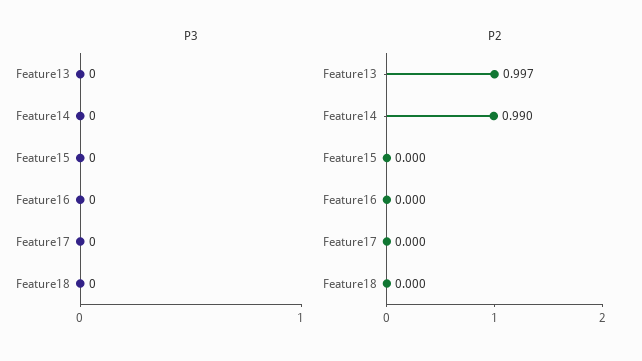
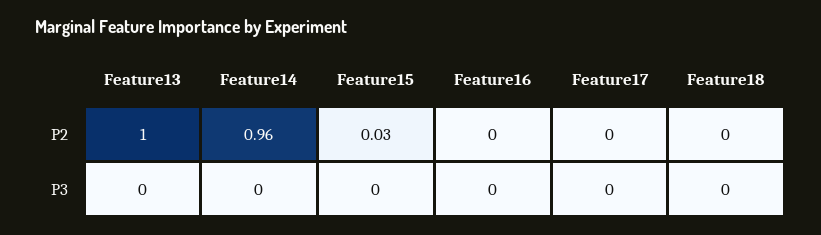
P2, Feature14: 0.99 -> 0.96
P2, Feature15: 0 -> 0.03

